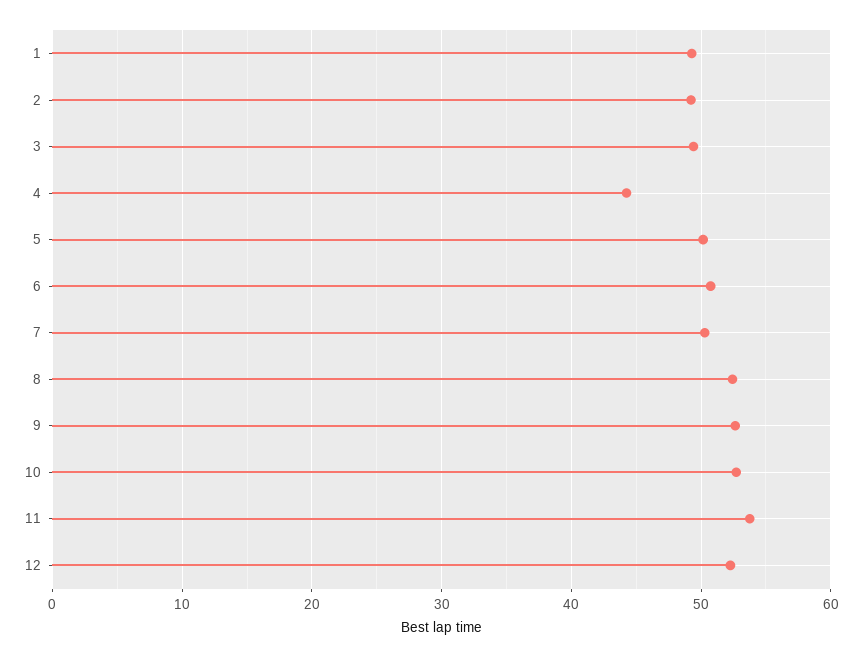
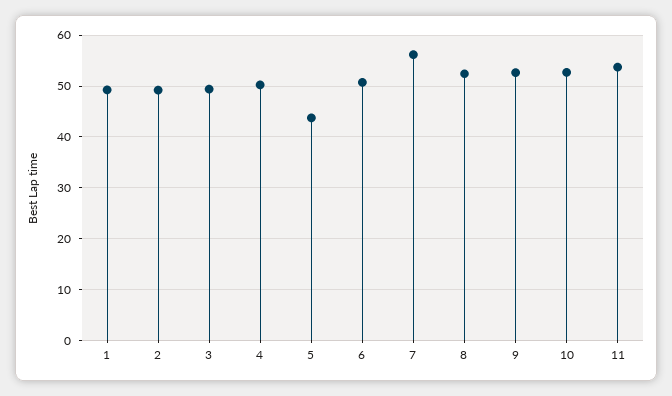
4: 44 -> 50
5: 50 -> 44
7: 50 -> 56
12: 52 -> none

